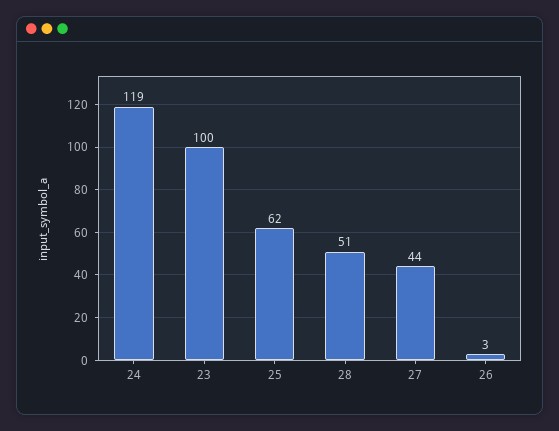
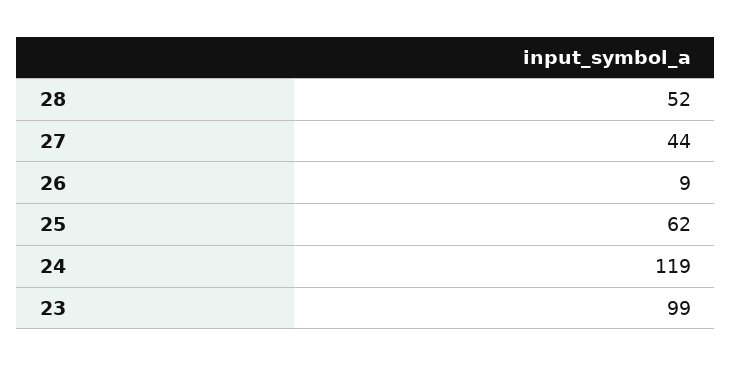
23: 100 -> 99
28: 51 -> 52
26: 3 -> 9

